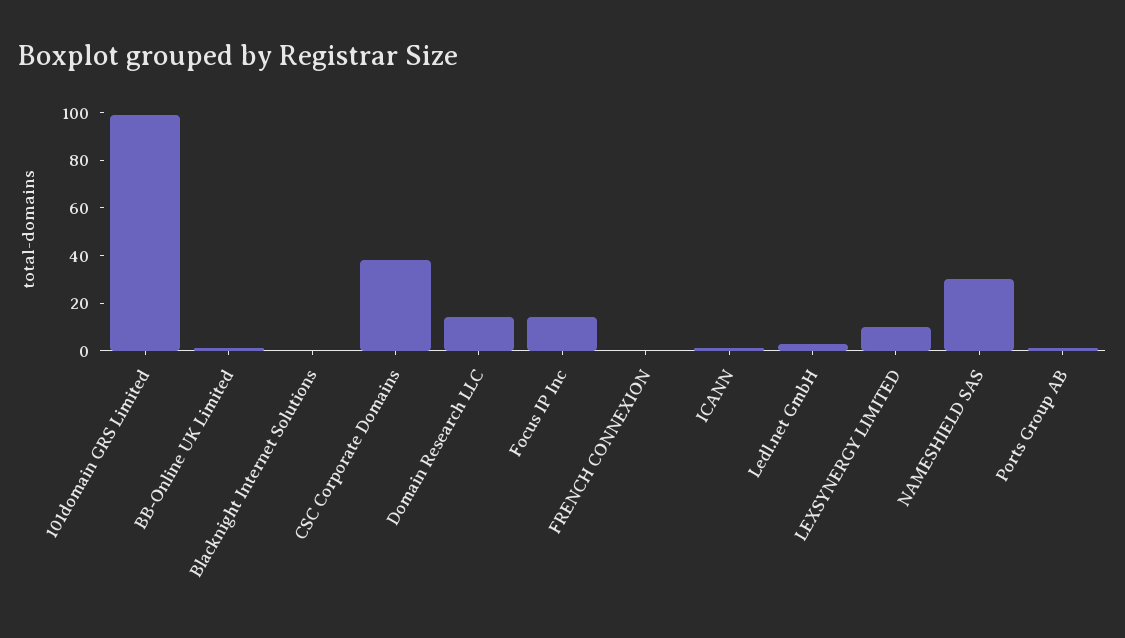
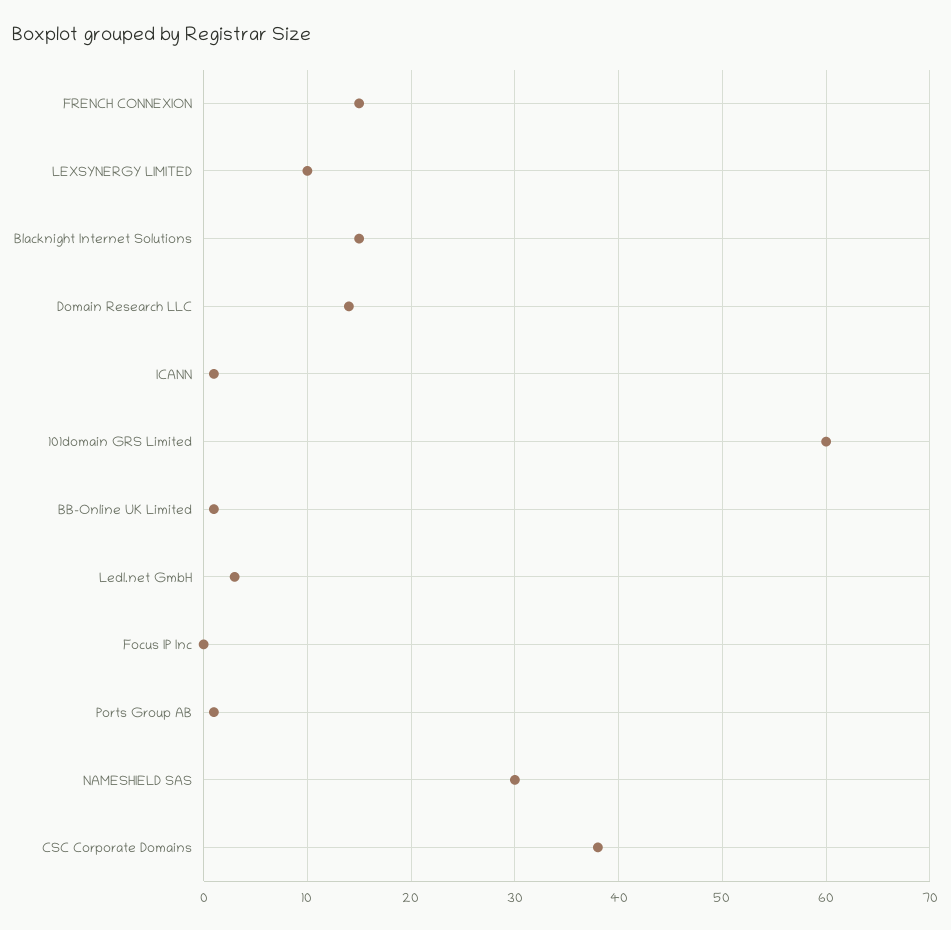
101domain GRS Limited: 100 -> 60
Blacknight Internet Solutions: 0 -> 15
Focus IP Inc: 15 -> 0
FRENCH CONNEXION: 0 -> 15

